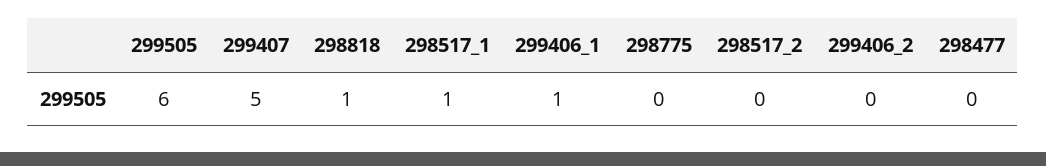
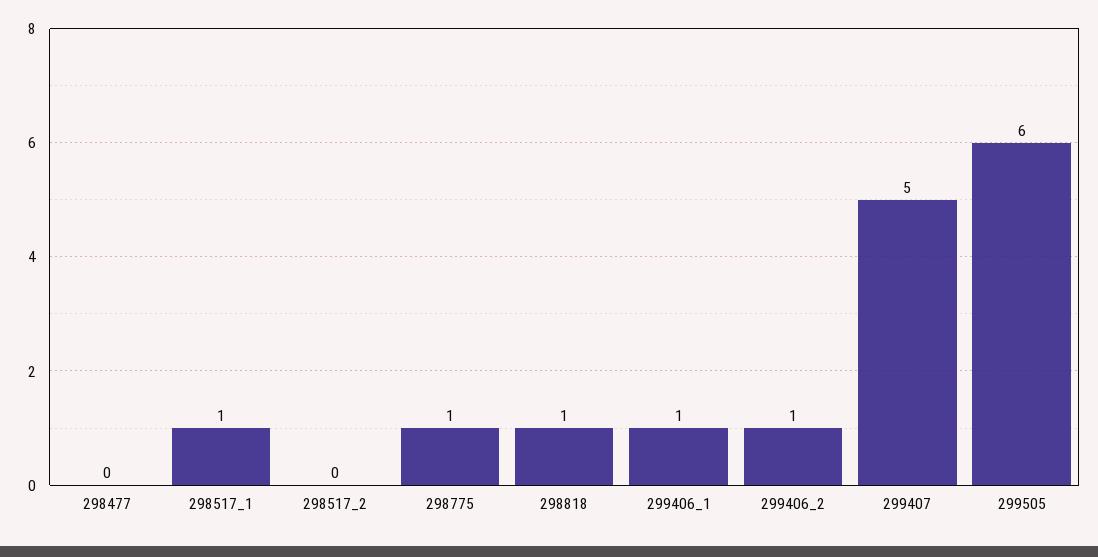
298775: 0 -> 1
299406_2: 0 -> 1

